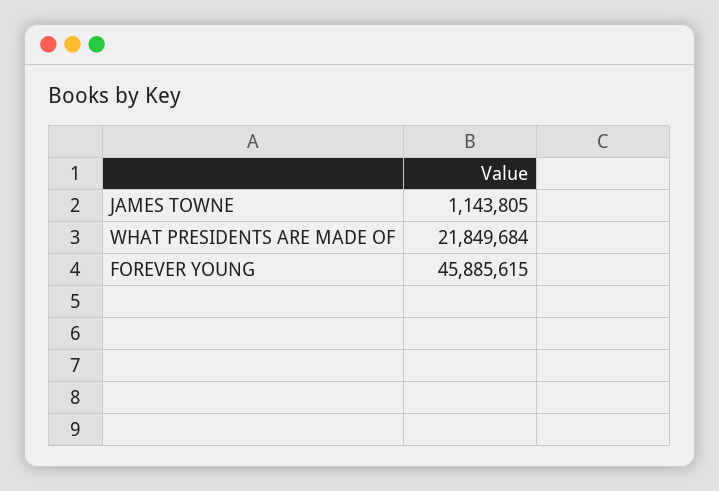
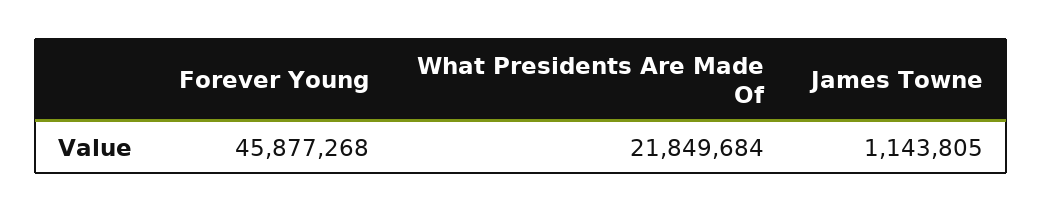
FOREVER YOUNG: 45885615 -> 45877268

